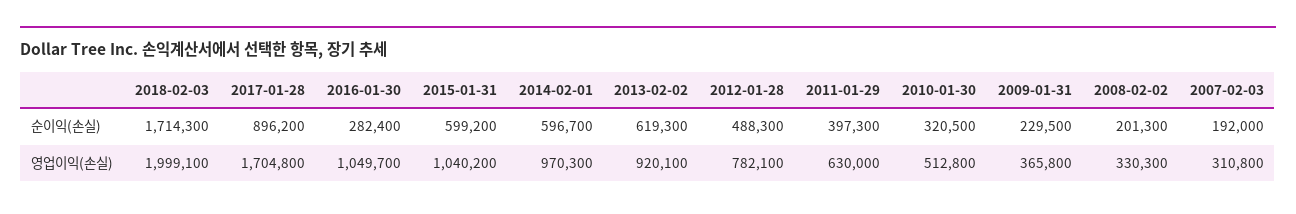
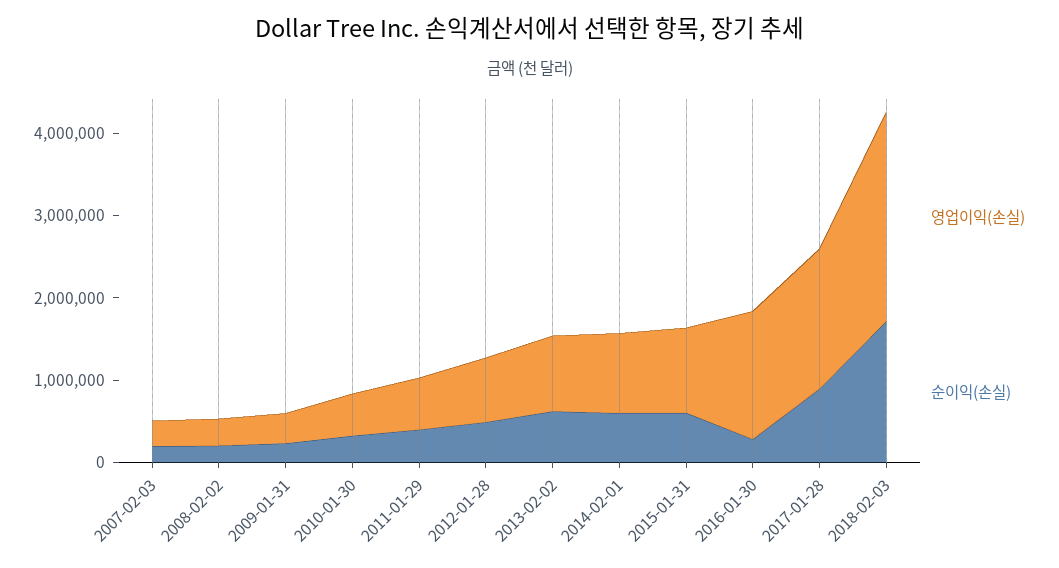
영업이익(손실), 2018-02-03: 1999100 -> 2600000
영업이익(손실), 2016-01-30: 1049700 -> 1600000

